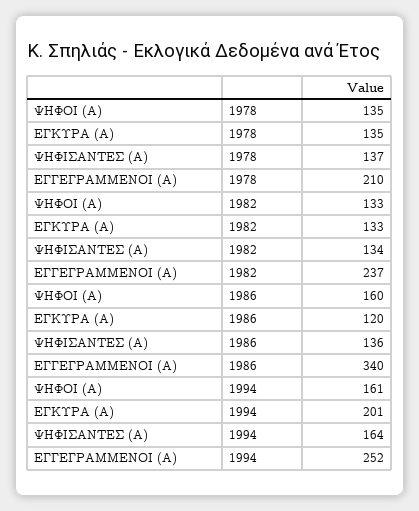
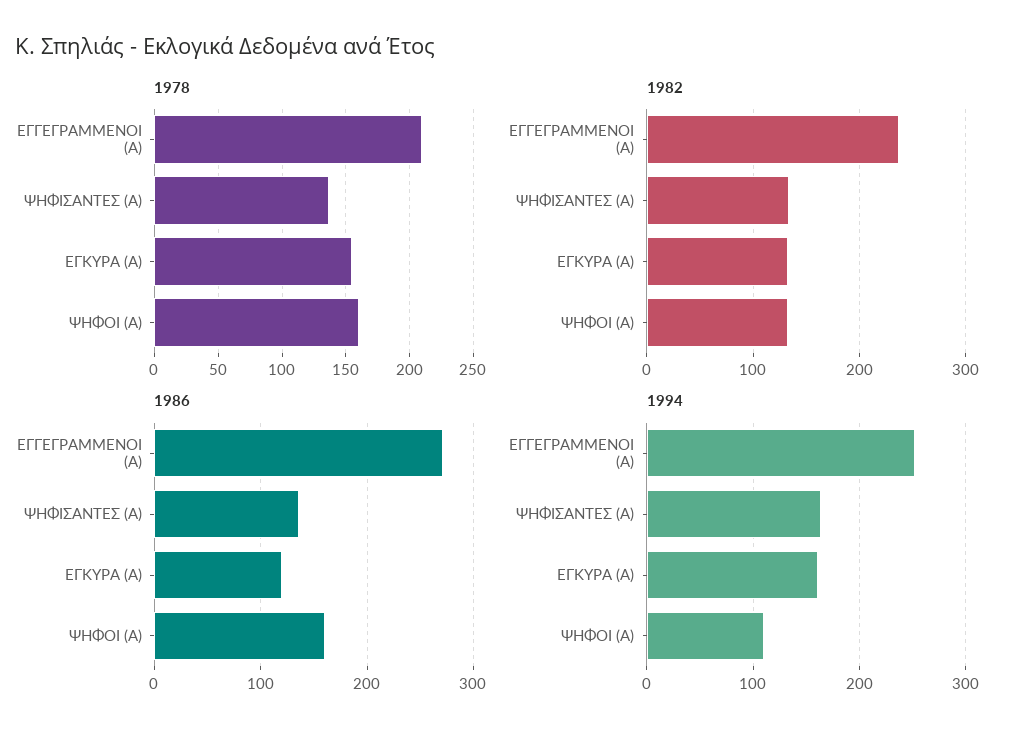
1978, ΨΗΦΟΙ (Α): 135 -> 160
1978, ΕΓΚΥΡΑ (Α): 135 -> 155
1986, ΕΓΓΕΓΡΑΜΜΕΝΟΙ (Α): 340 -> 270
1994, ΨΗΦΟΙ (Α): 161 -> 110
1994, ΕΓΚΥΡΑ (Α): 201 -> 160

